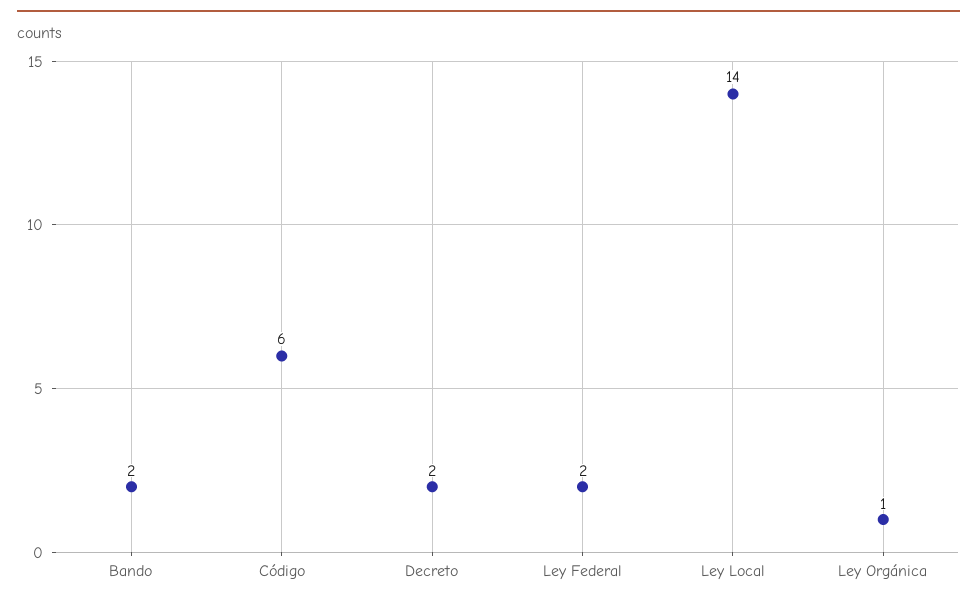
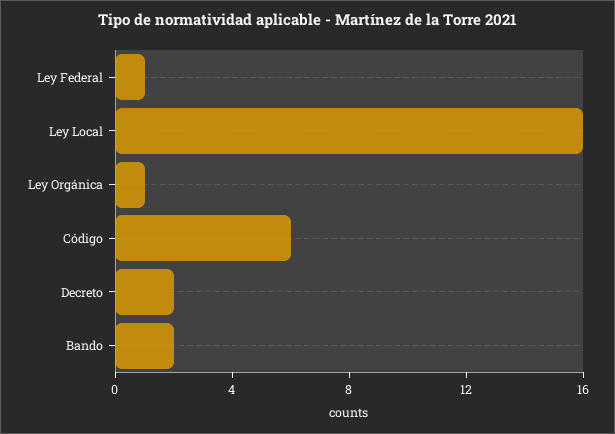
Ley Federal: 2 -> 1
Ley Local: 14 -> 16

